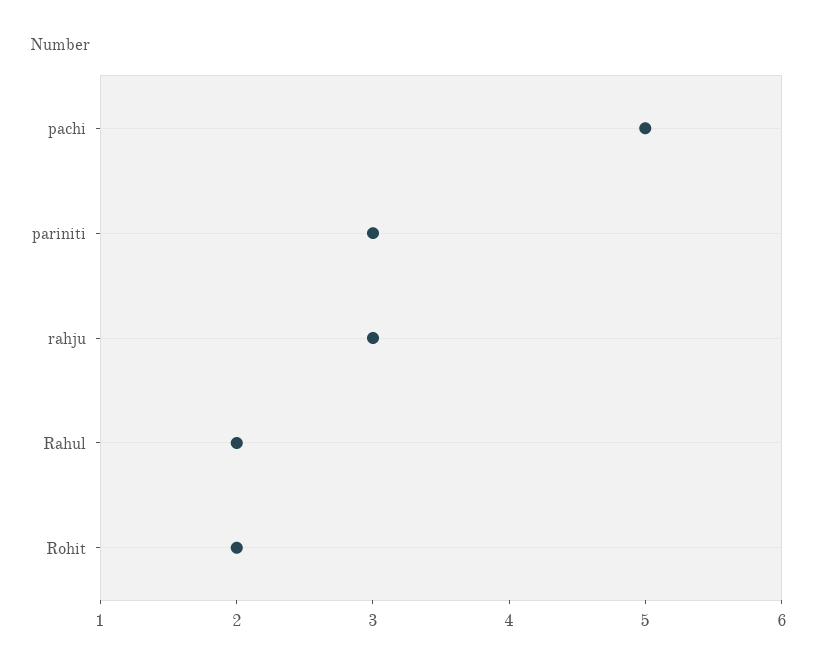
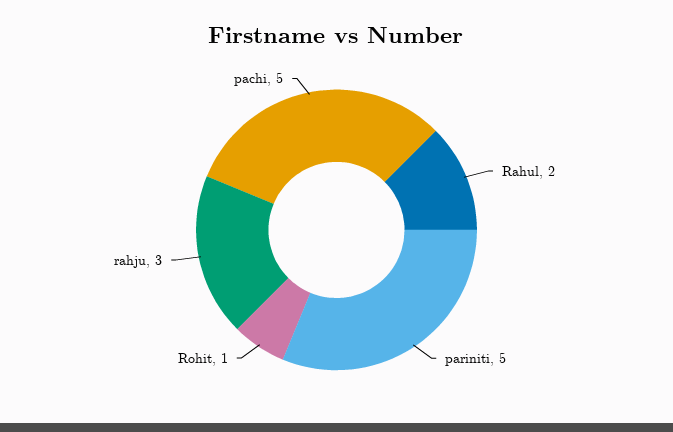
pariniti: 3 -> 5
Rohit: 2 -> 1

